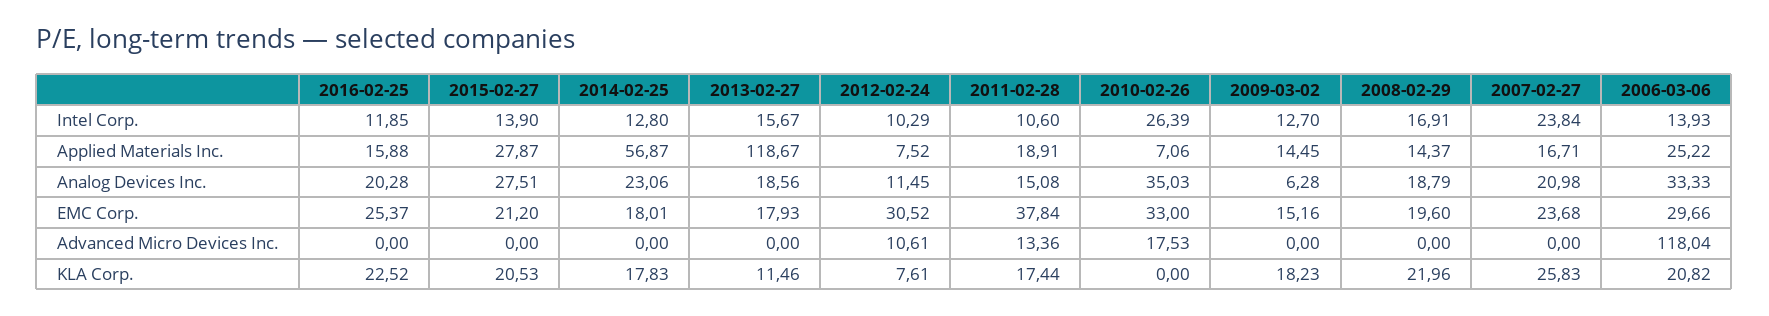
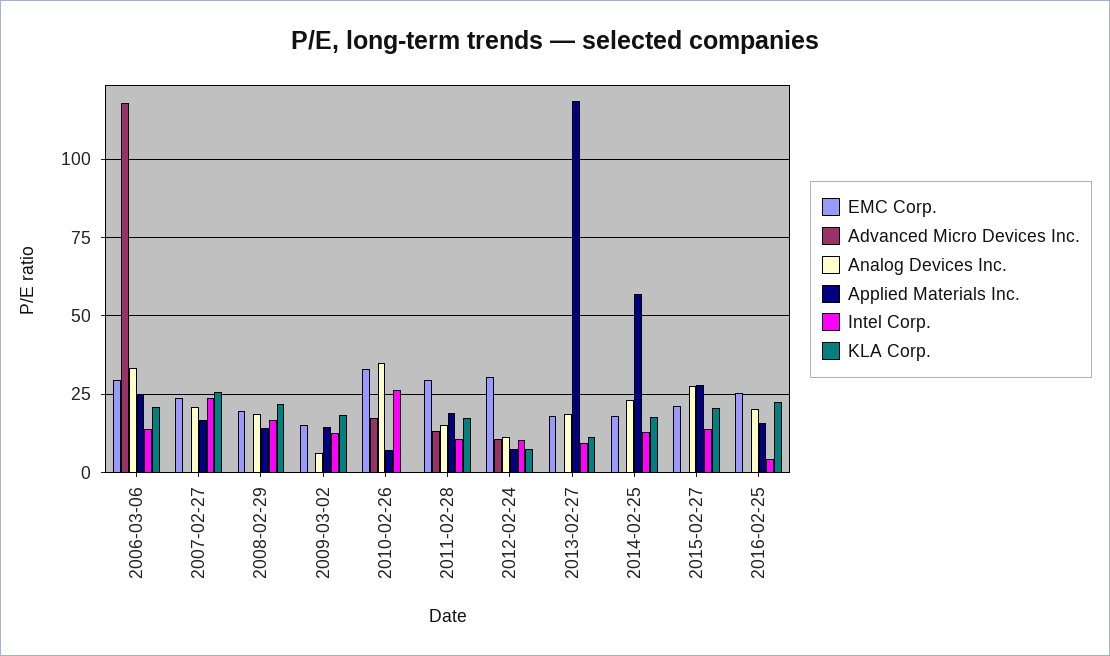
Intel Corp., 2016-02-25: 11.85 -> 5
Intel Corp., 2013-02-27: 15.67 -> 10
EMC Corp., 2011-02-28: 37.84 -> 30

